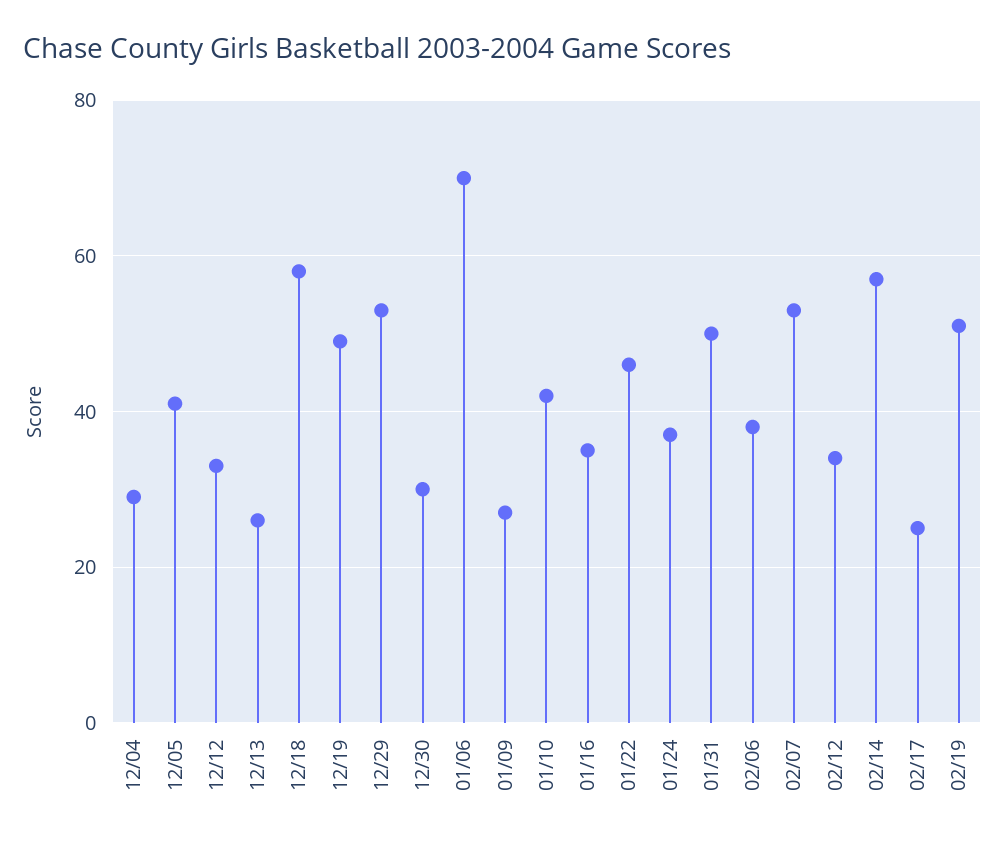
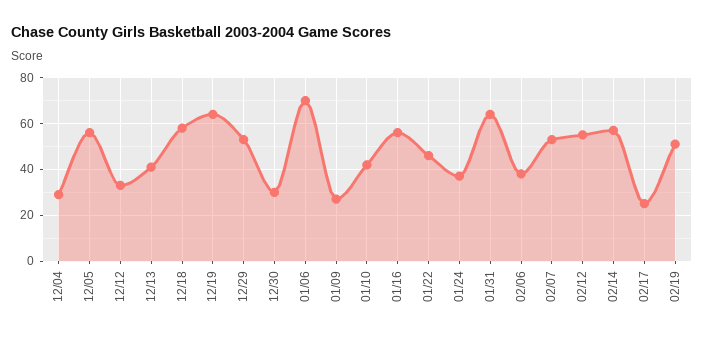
12/05: 40 -> 55
12/13: 25 -> 40
12/19: 50 -> 65
01/16: 35 -> 55
01/31: 50 -> 65
02/12: 35 -> 55

